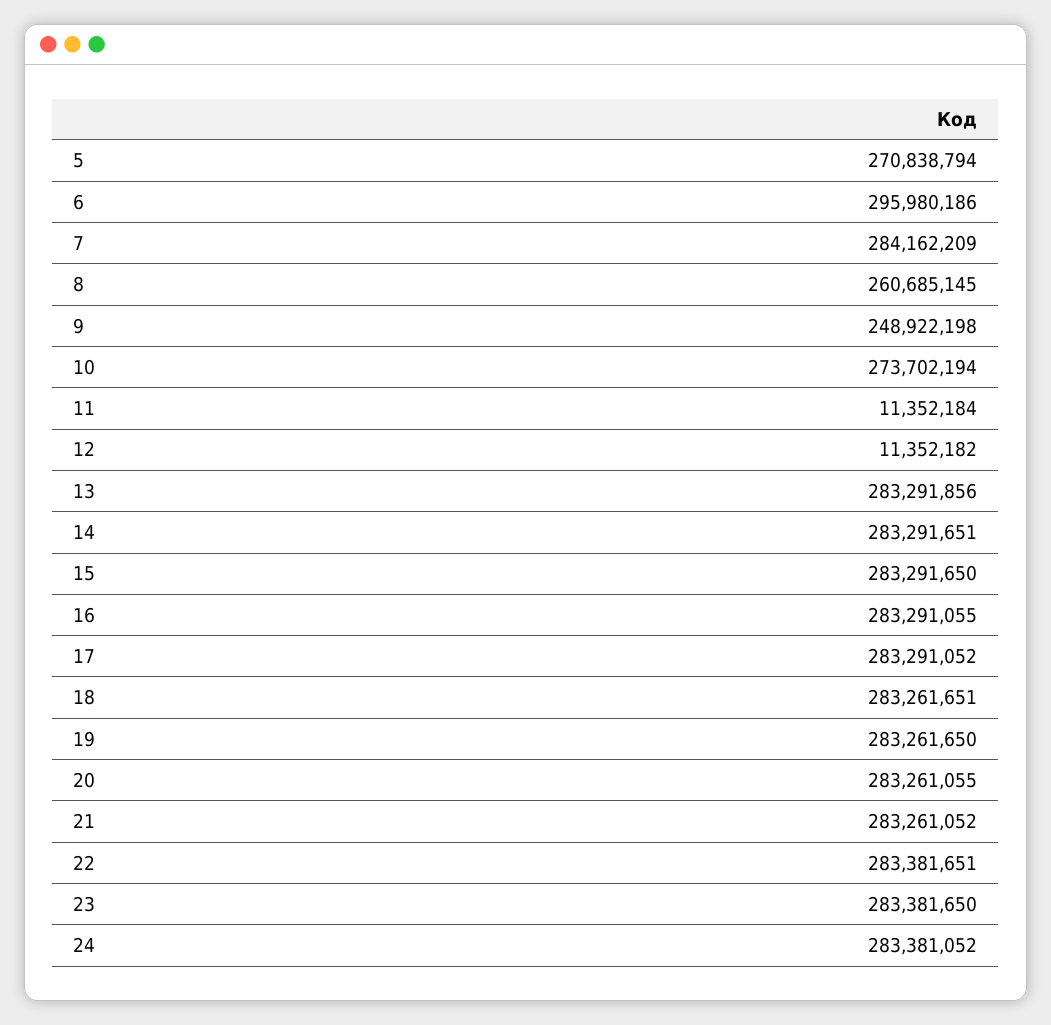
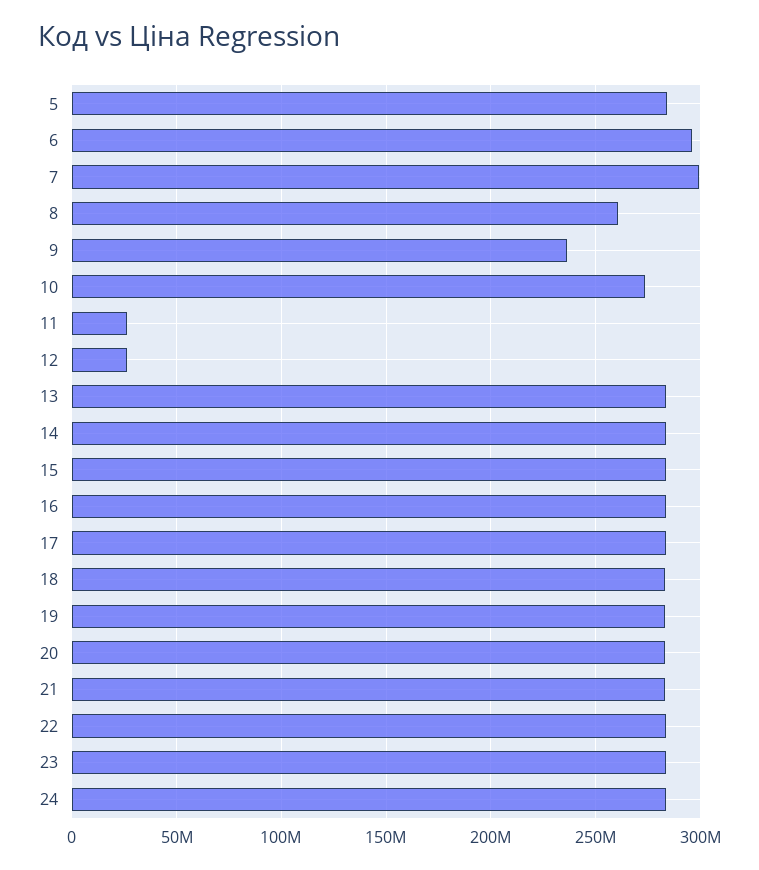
5: 270838794 -> 285000000
7: 284162209 -> 300000000
9: 248922198 -> 235000000
11: 11352184 -> 25000000
12: 11352182 -> 25000000

